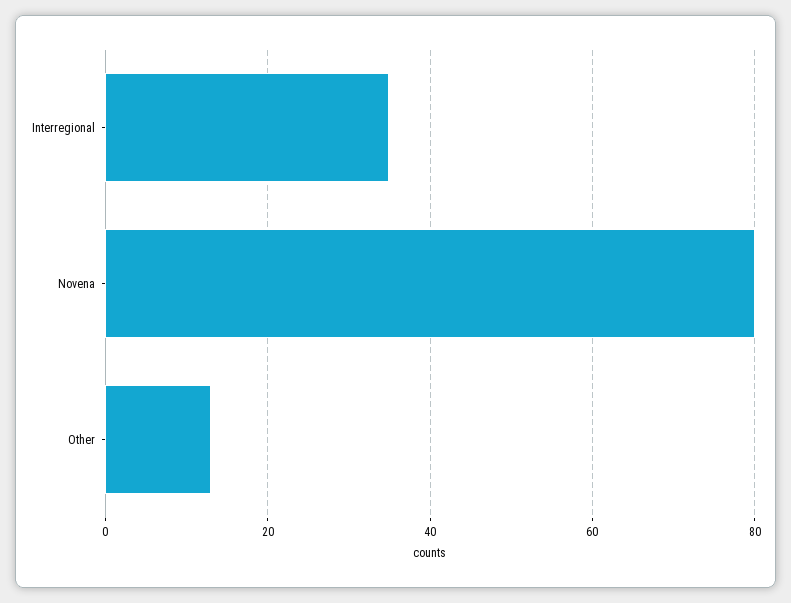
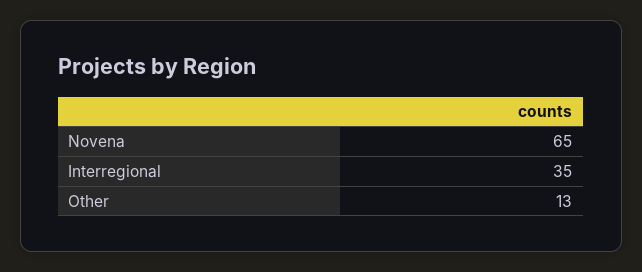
Novena: 80 -> 65

